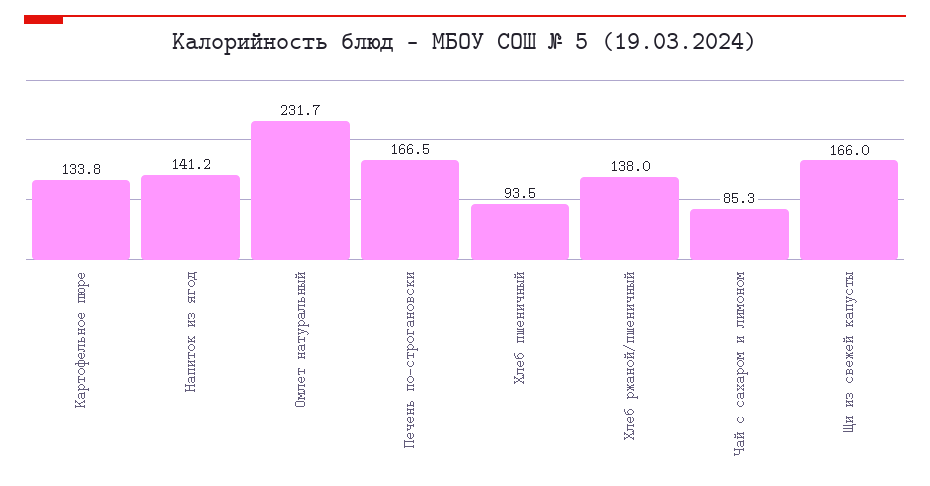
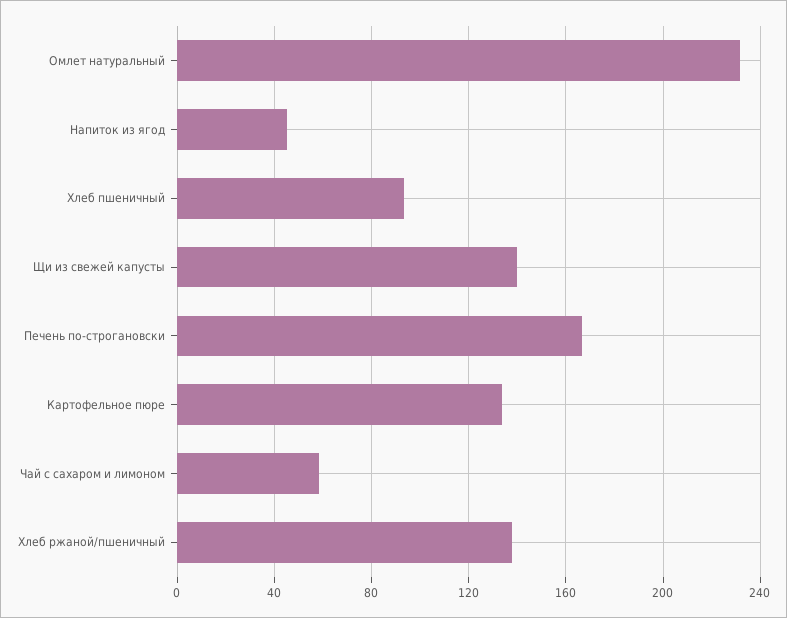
Напиток из ягод: 141.2 -> 45
Чай с сахаром и лимоном: 85.3 -> 60
Щи из свежей капусты: 166 -> 140

